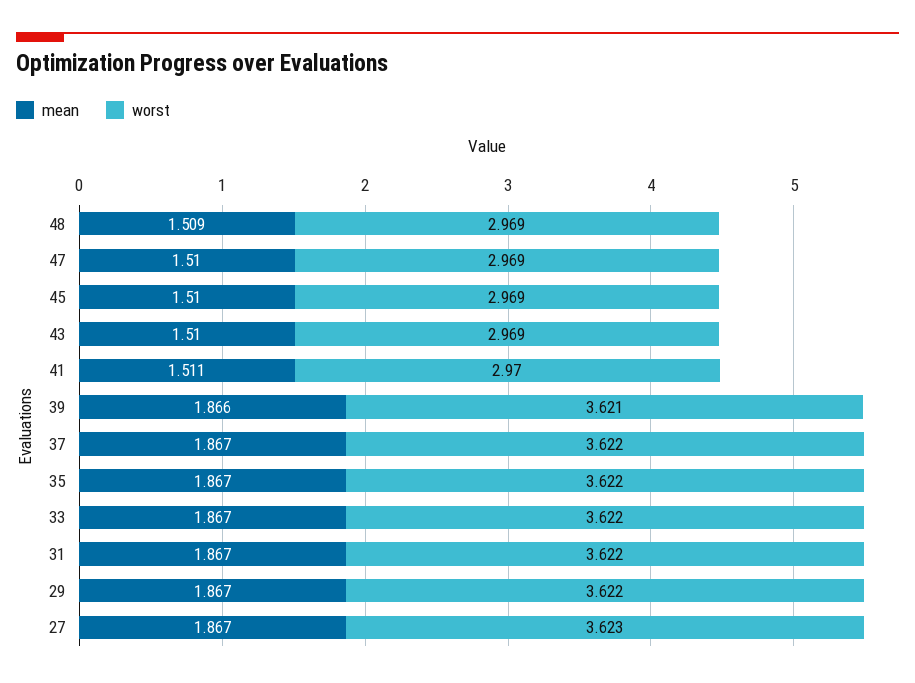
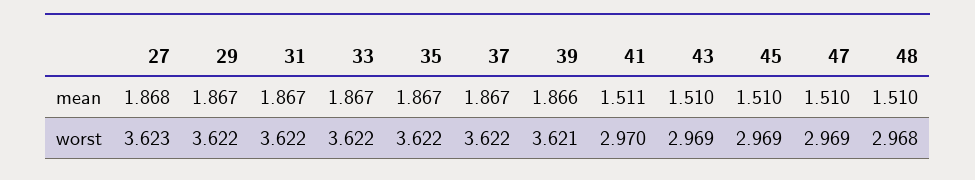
mean, 48: 1.509 -> 1.51
worst, 48: 2.969 -> 2.968
mean, 27: 1.867 -> 1.868

